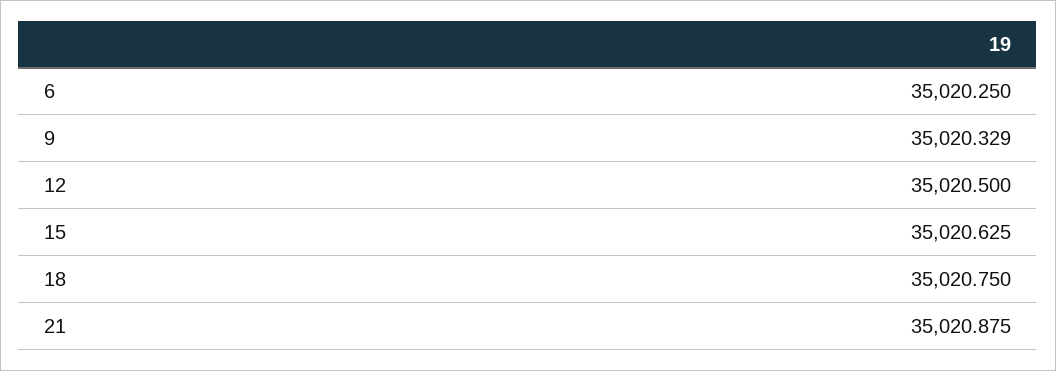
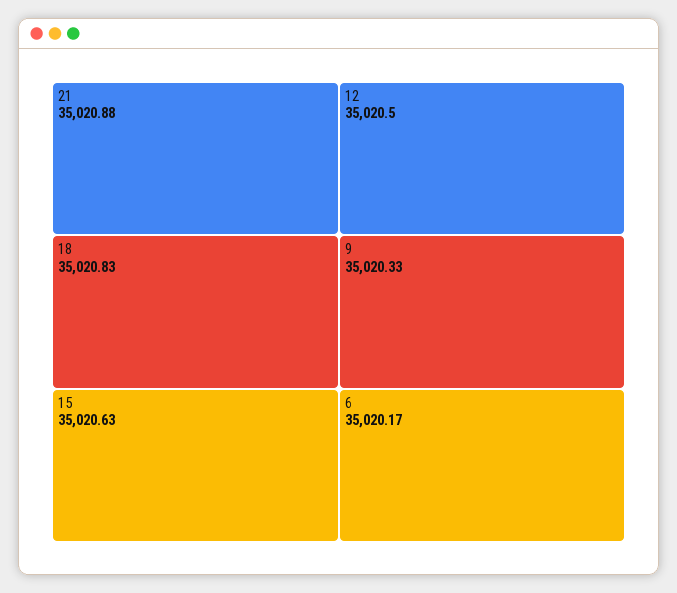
6: 35020.25 -> 35020.17
18: 35020.75 -> 35020.83

